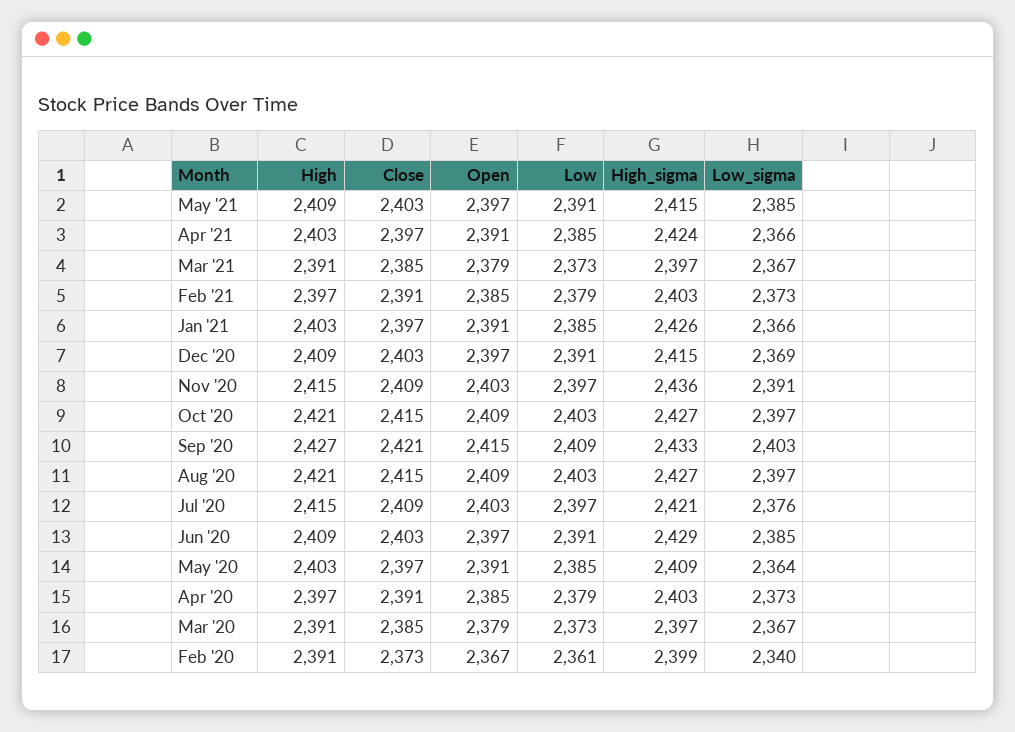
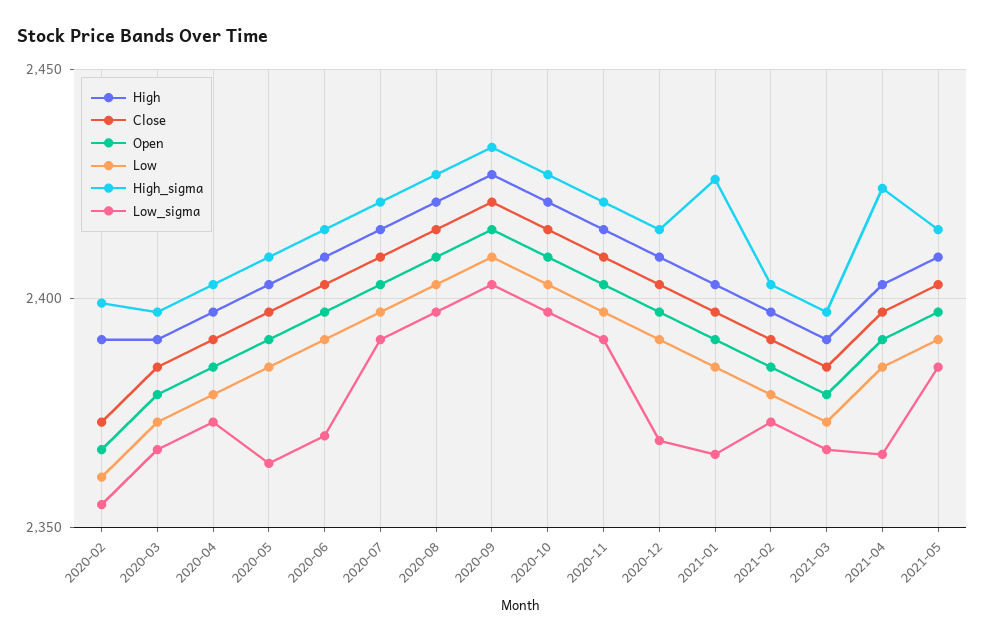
High_sigma, Nov '20: 2436 -> 2420
Low_sigma, Jul '20: 2376 -> 2390
High_sigma, Jun '20: 2429 -> 2415
Low_sigma, Jun '20: 2385 -> 2370
Low_sigma, Feb '20: 2340 -> 2355

